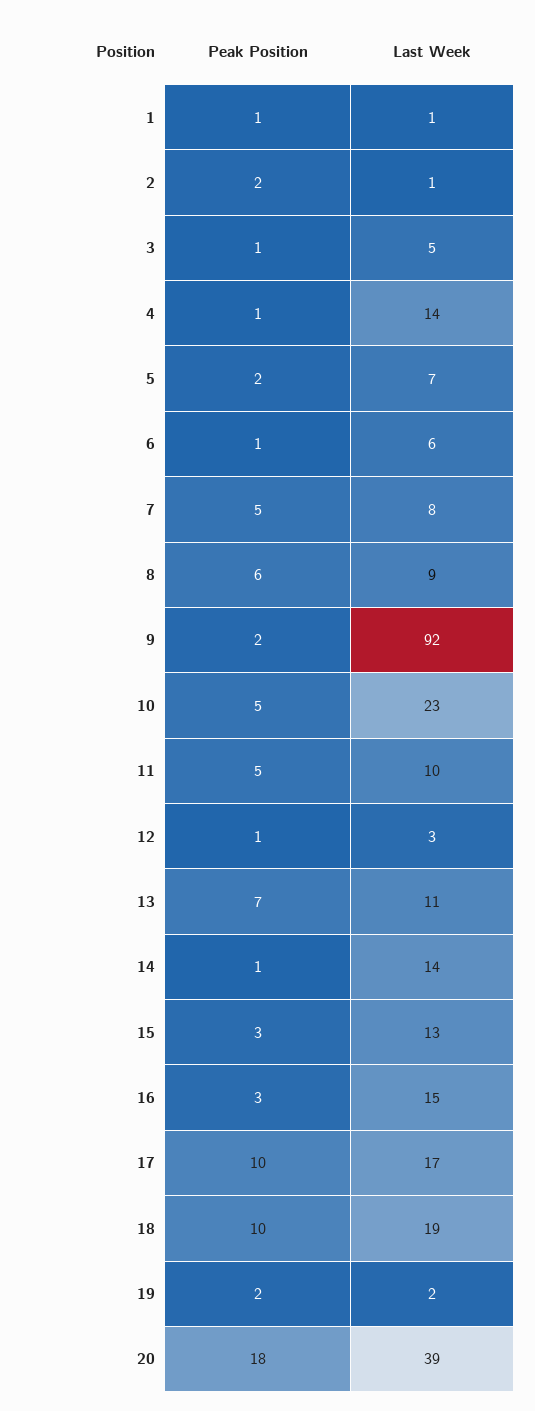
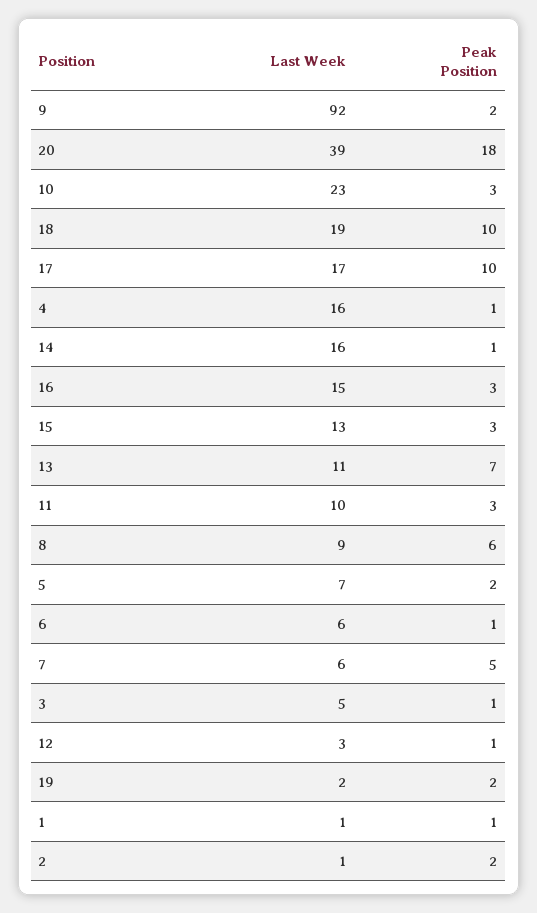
Last Week, 4: 14 -> 16
Last Week, 7: 8 -> 6
Peak Position, 10: 5 -> 3
Peak Position, 11: 5 -> 3
Last Week, 14: 14 -> 16

